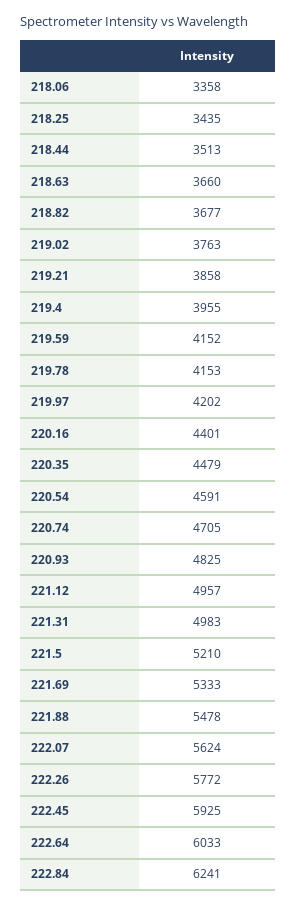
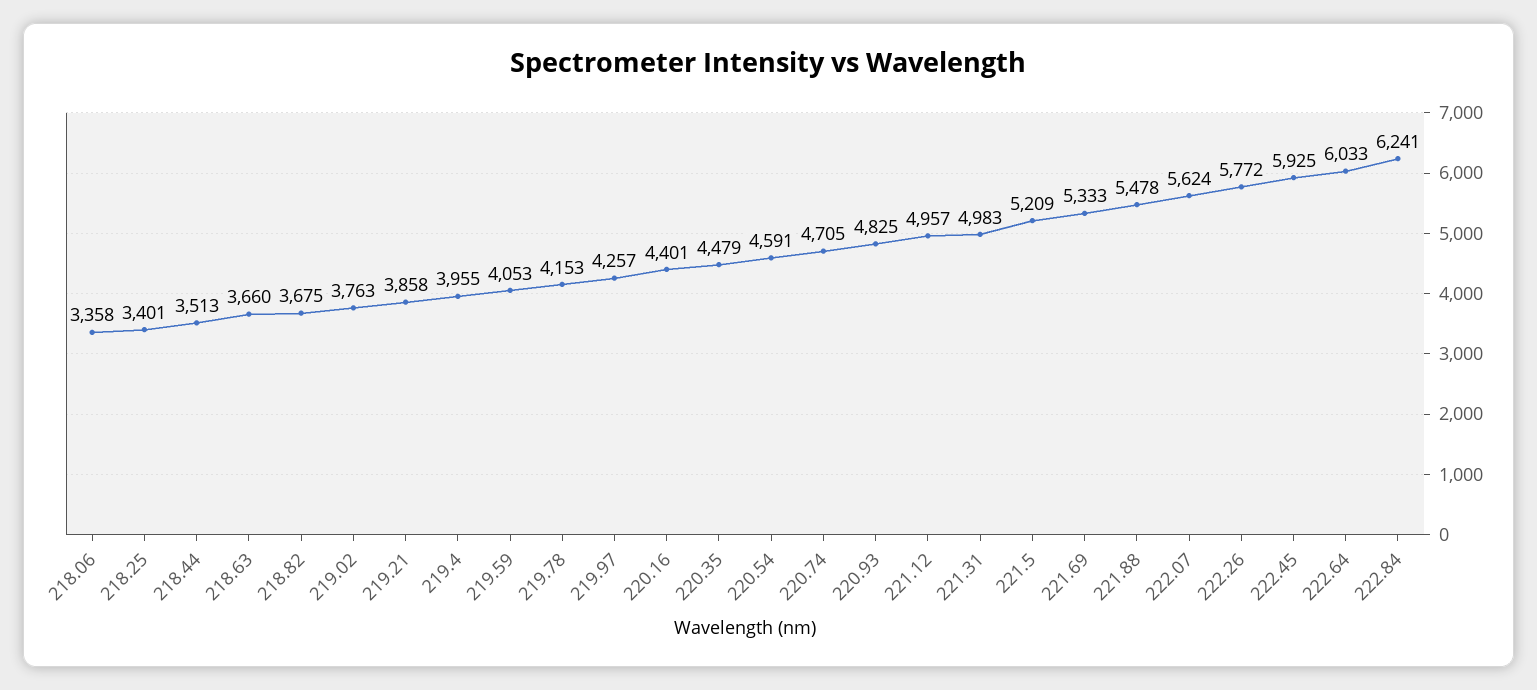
218.25: 3435 -> 3401
218.82: 3677 -> 3675
219.59: 4152 -> 4053
219.97: 4202 -> 4257
221.5: 5210 -> 5209

